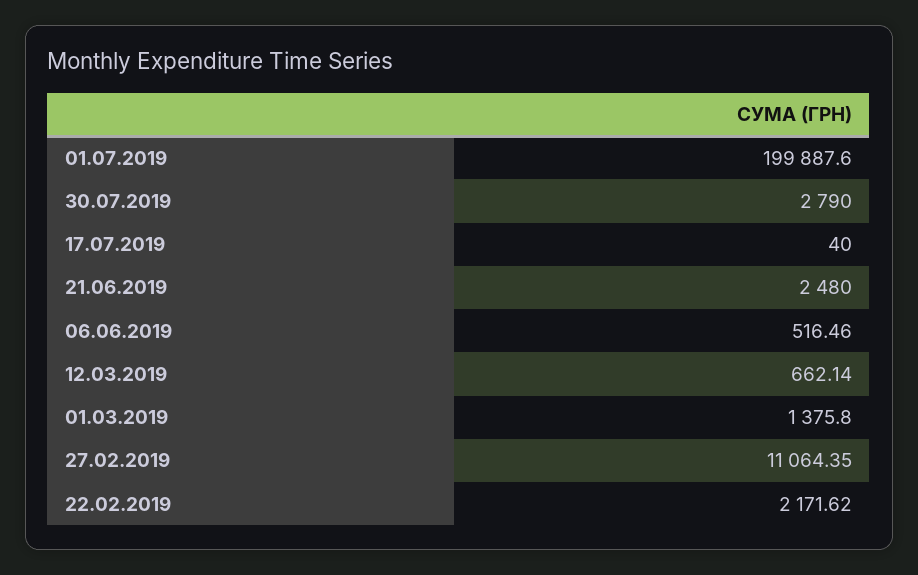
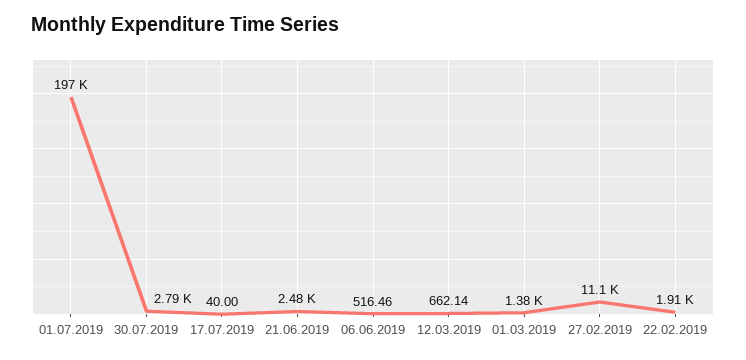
01.07.2019: 199887.6 -> 197000
22.02.2019: 2171.62 -> 1910

